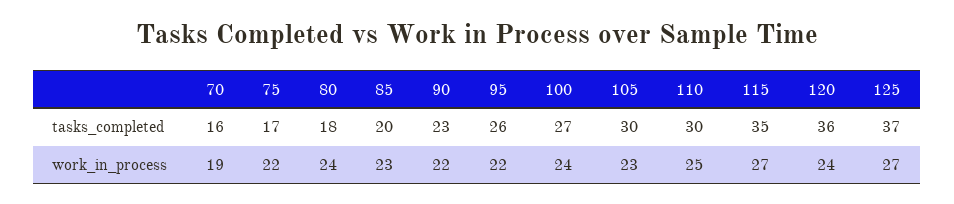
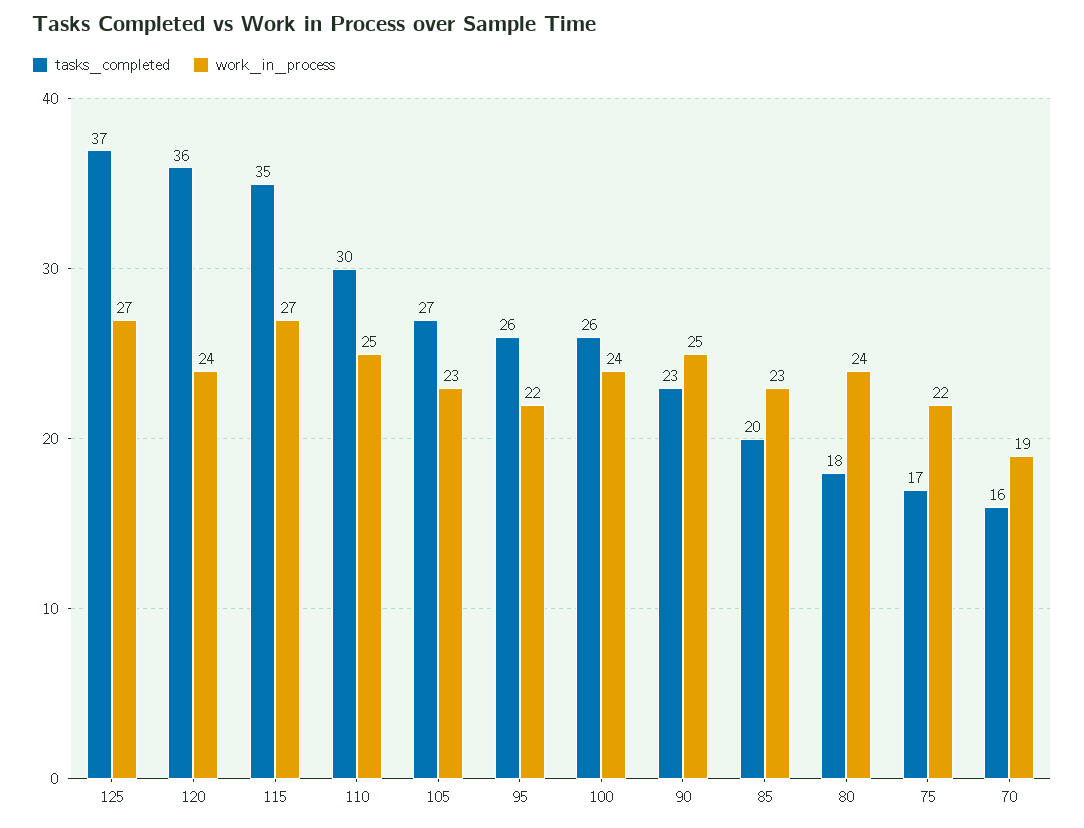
tasks_completed, 100: 27 -> 26
tasks_completed, 105: 30 -> 27
work_in_process, 90: 22 -> 25

